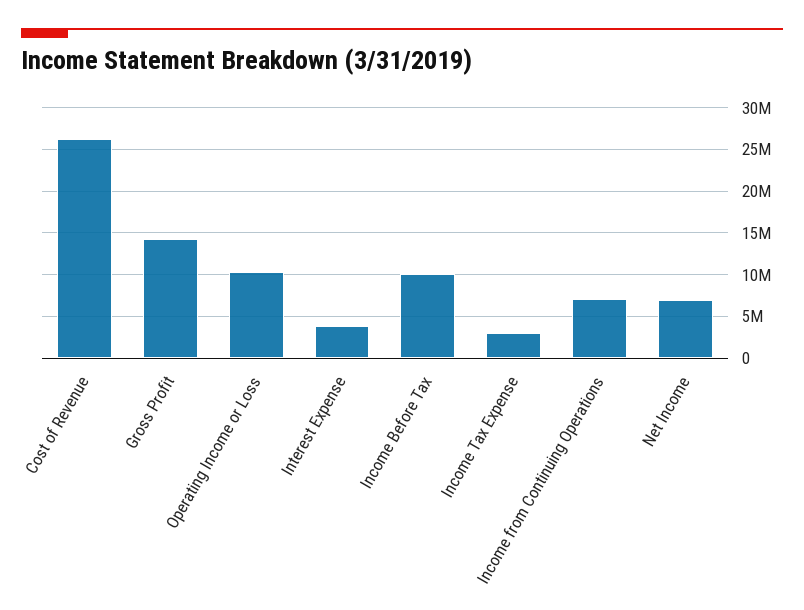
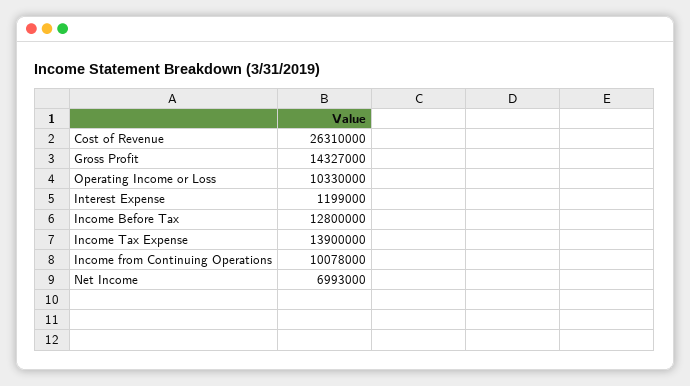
Interest Expense: 4000000 -> 1199000
Income Before Tax: 10000000 -> 12800000
Income Tax Expense: 3000000 -> 13900000
Income from Continuing Operations: 7000000 -> 10078000

